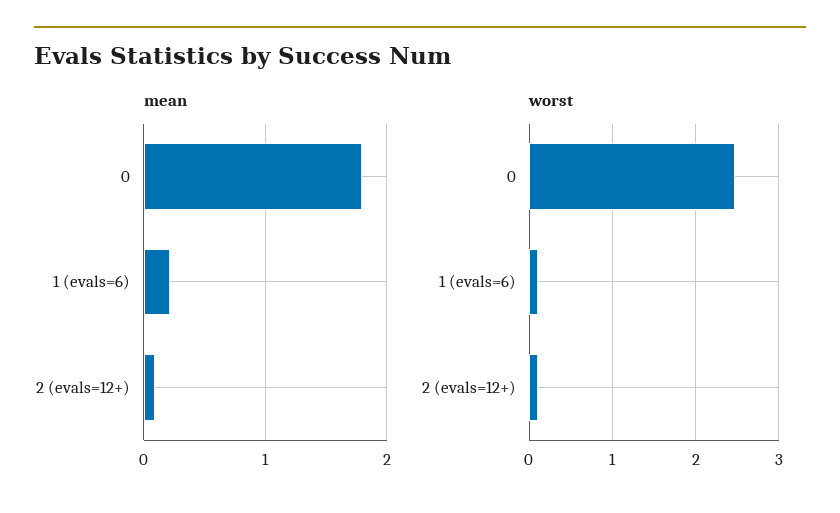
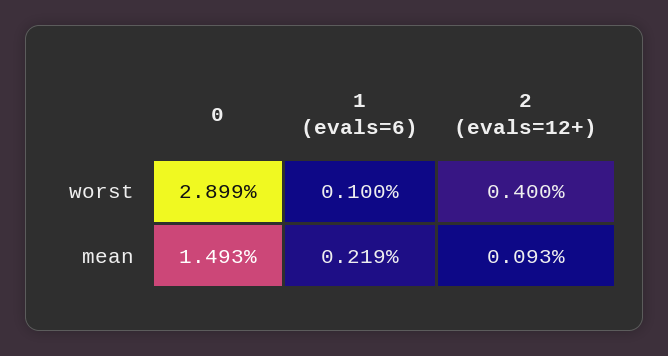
mean, 0: 1.8 -> 1.493
worst, 0: 2.5 -> 2.899
worst, 2 (evals=12+): 0.1 -> 0.4

